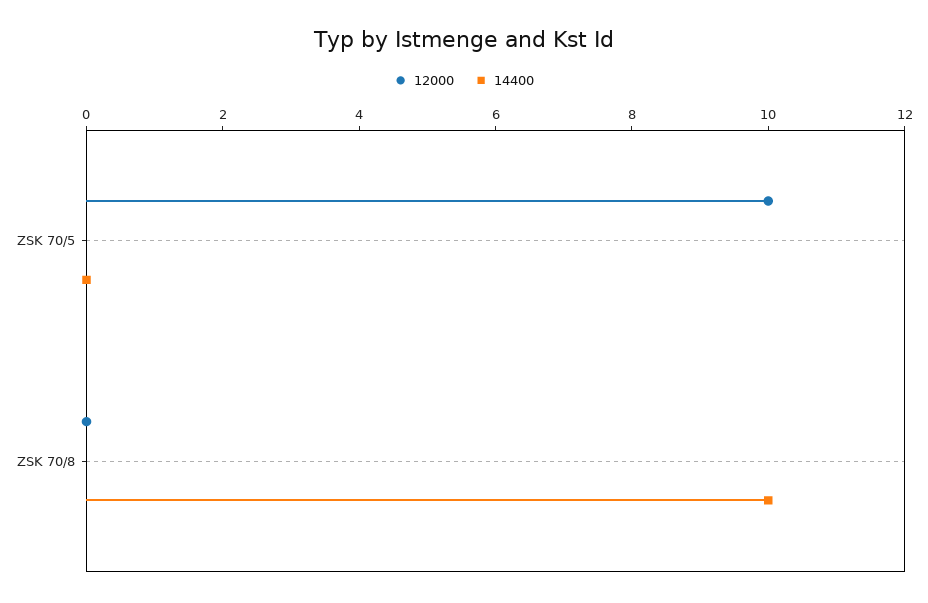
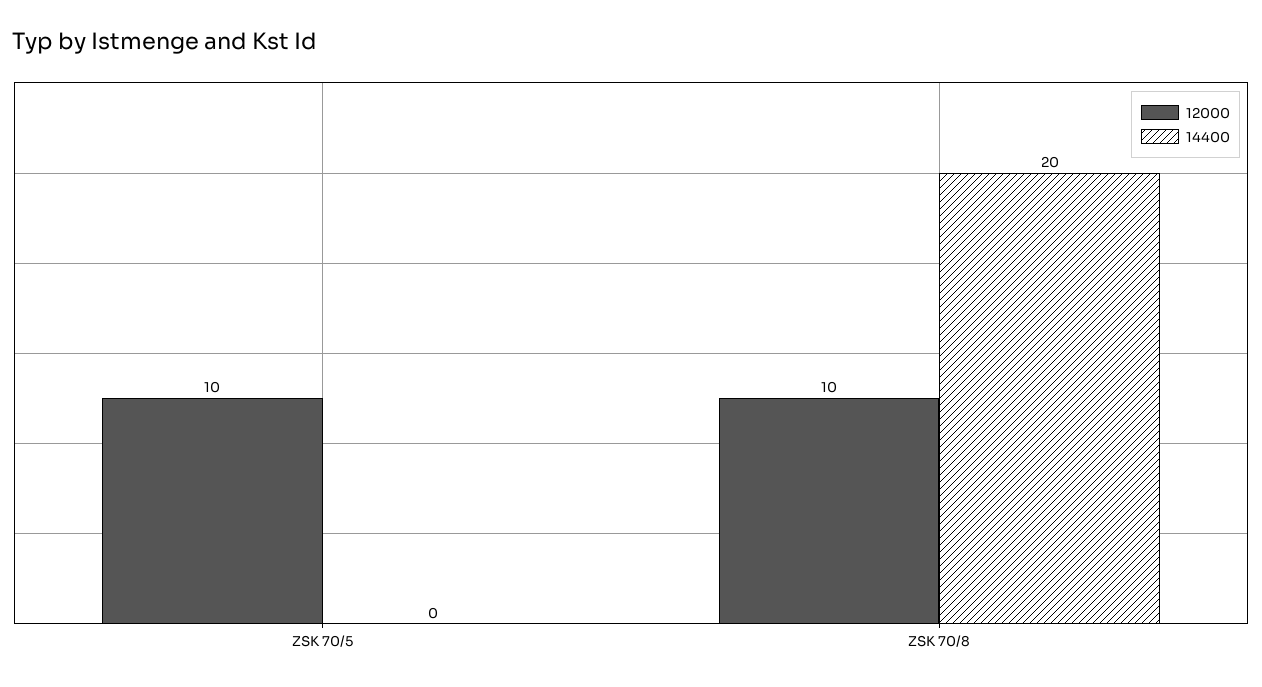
12000, ZSK 70/8: 0 -> 10
14400, ZSK 70/8: 10 -> 20

